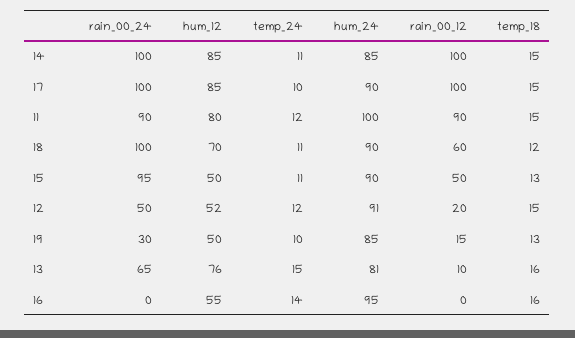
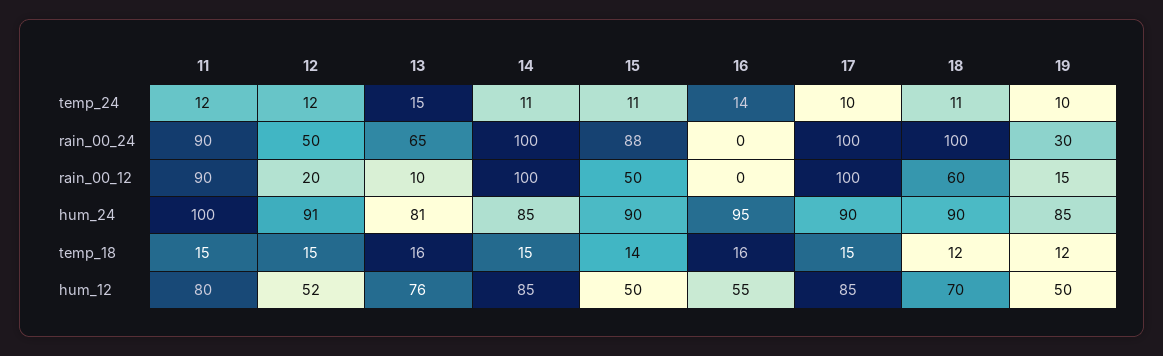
rain_00_24, 15: 95 -> 88
temp_18, 15: 13 -> 14
temp_18, 19: 13 -> 12

